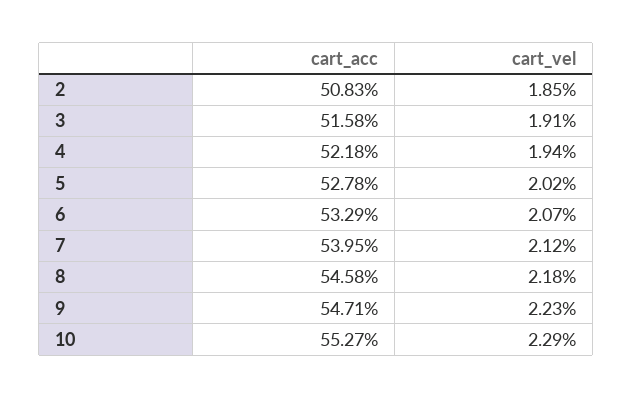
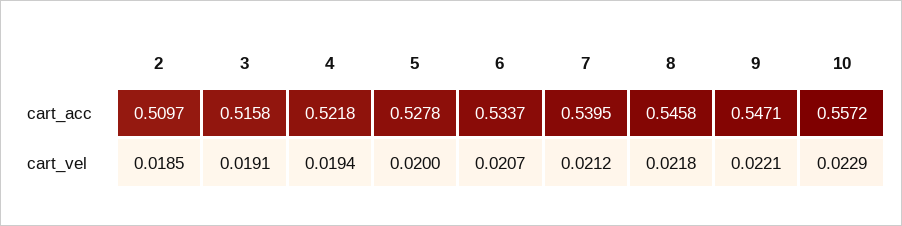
cart_acc, 2: 0.5083 -> 0.5097
cart_vel, 5: 0.0202 -> 0.02
cart_acc, 6: 0.5329 -> 0.5337
cart_vel, 9: 0.0223 -> 0.0221
cart_acc, 10: 0.5527 -> 0.5572

